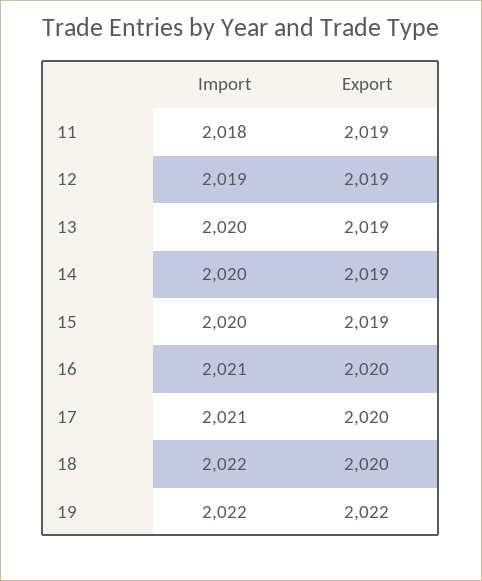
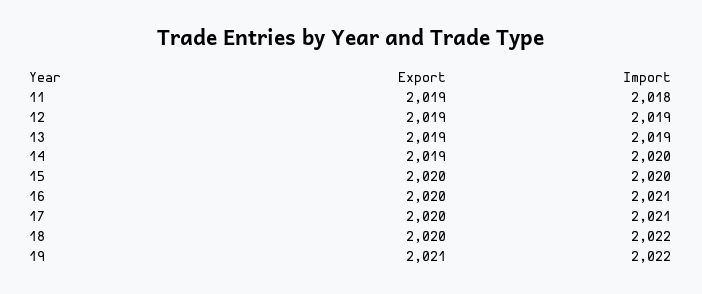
Import, 13: 2020 -> 2019
Export, 15: 2019 -> 2020
Export, 19: 2022 -> 2021

